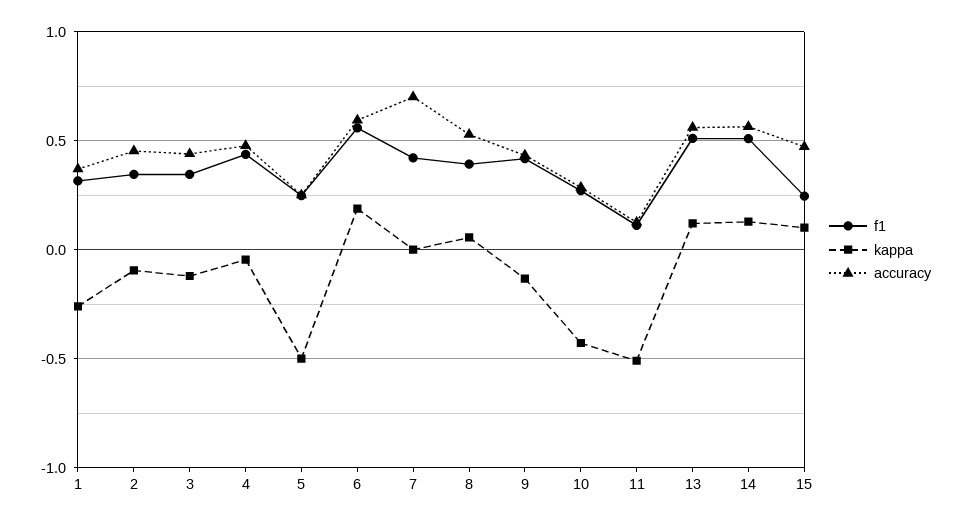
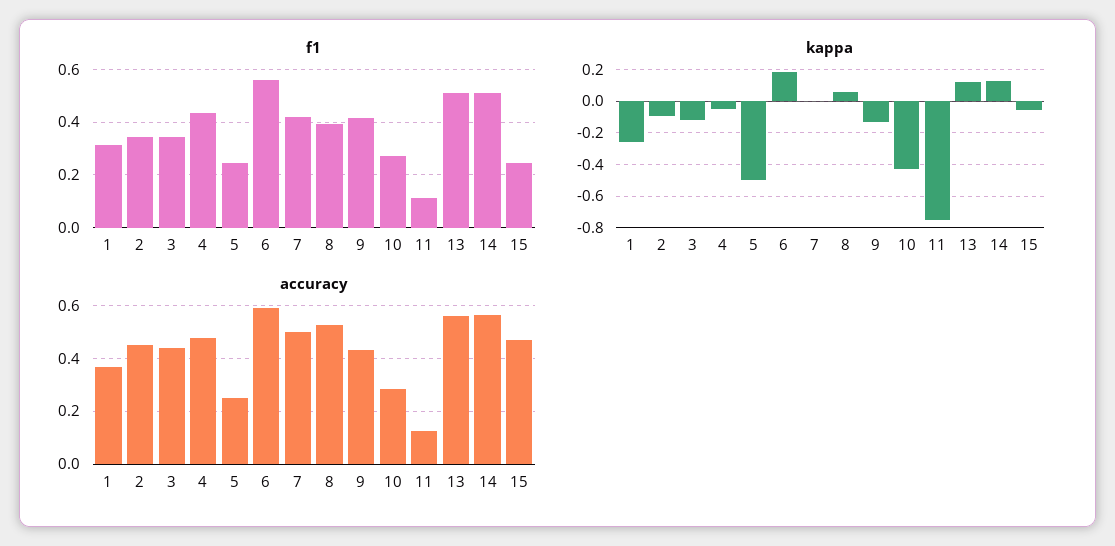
accuracy, 7: 0.7 -> 0.5
kappa, 11: -0.5 -> -0.75
kappa, 15: 0.1 -> -0.05

